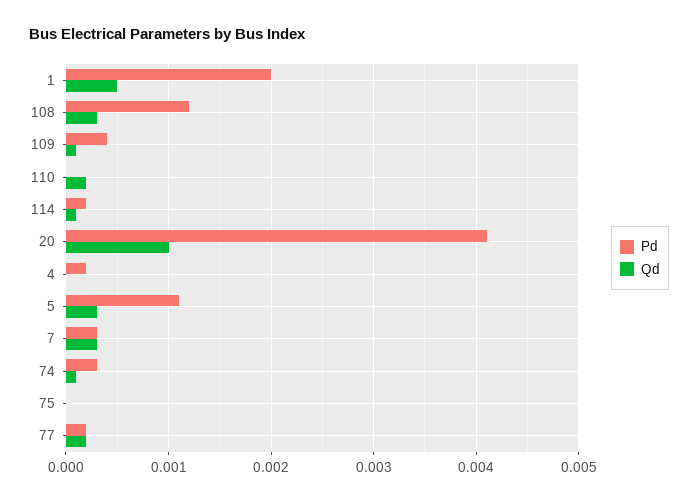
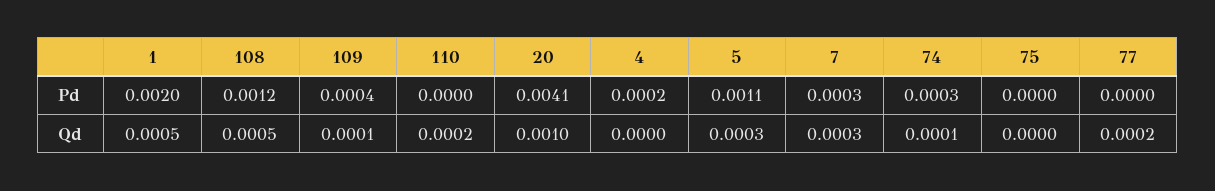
Qd, 108: 0.0003 -> 0.0005
Pd, 114: 0.0002 -> none
Qd, 114: 0.0001 -> none
Pd, 77: 0.0002 -> 0

